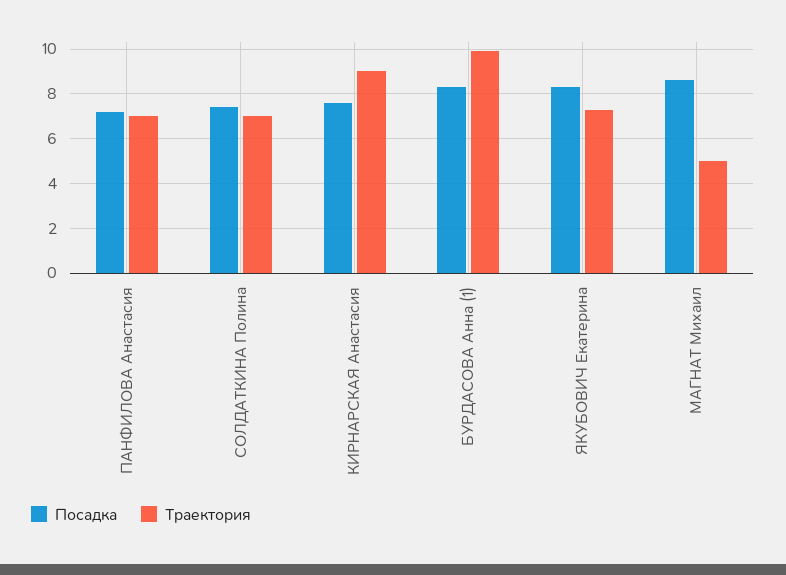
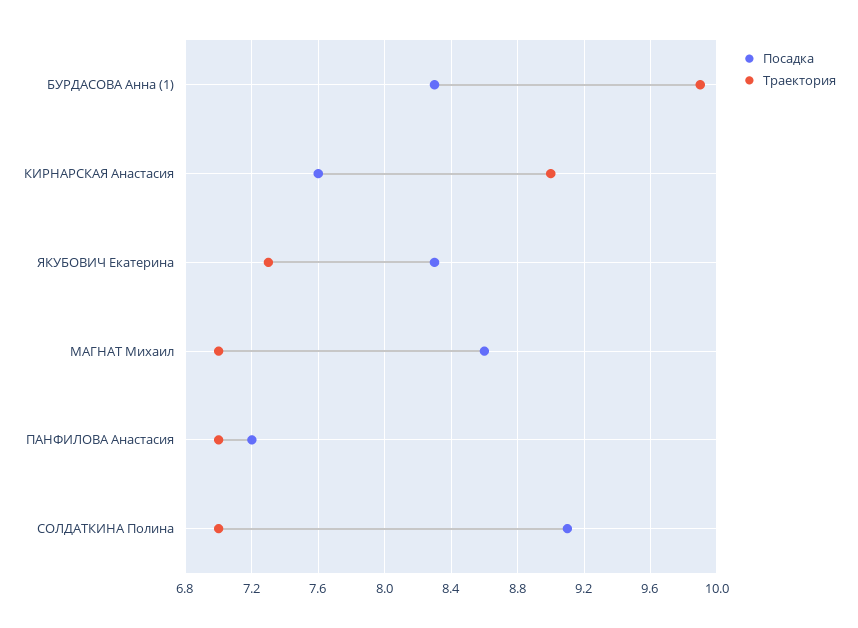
Посадка, СОЛДАТКИНА Полина: 7.5 -> 9.1
Траектория, МАГНАТ Михаил: 5 -> 7

